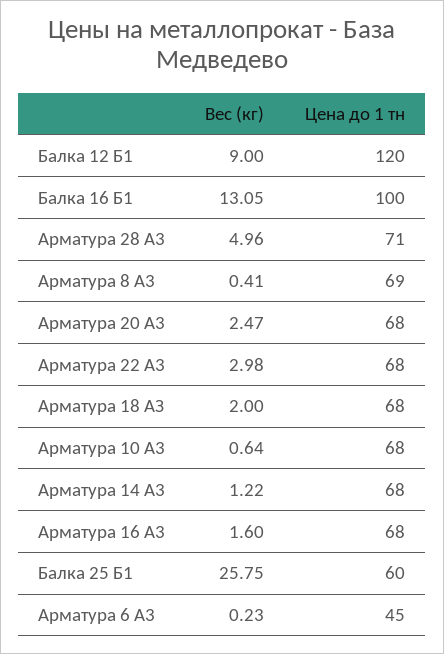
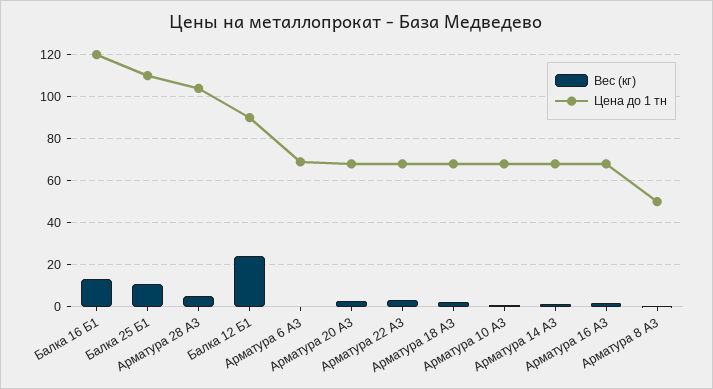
Вес (кг), Балка 12 Б1: 9 -> 25
Цена до 1 тн, Балка 12 Б1: 120 -> 90
Цена до 1 тн, Балка 16 Б1: 100 -> 120
Цена до 1 тн, Арматура 28 А3: 71 -> 105
Цена до 1 тн, Арматура 8 А3: 69 -> 50
Вес (кг), Балка 25 Б1: 25.75 -> 10
Цена до 1 тн, Балка 25 Б1: 60 -> 110
Цена до 1 тн, Арматура 6 А3: 45 -> 70

